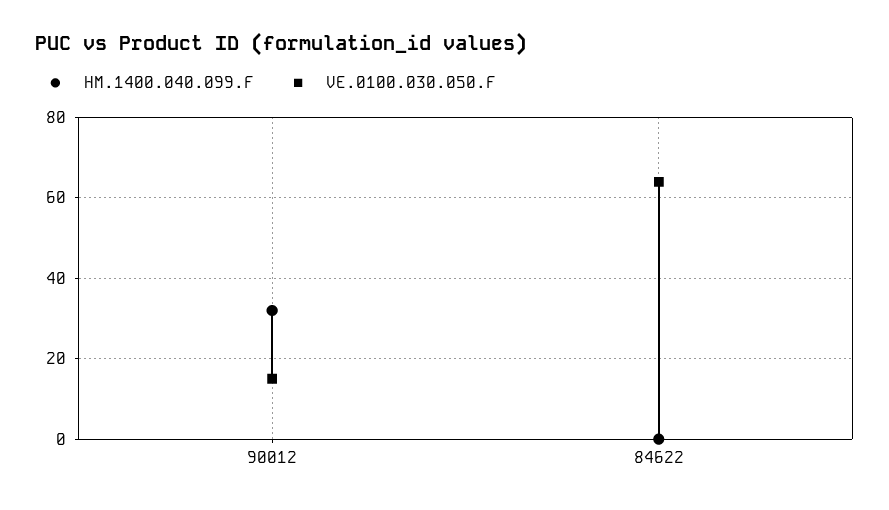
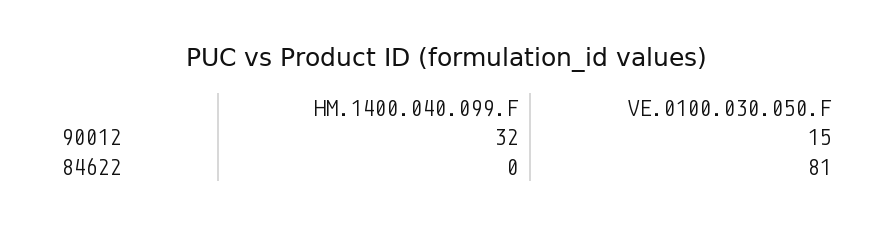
VE.0100.030.050.F, 84622: 65 -> 81

